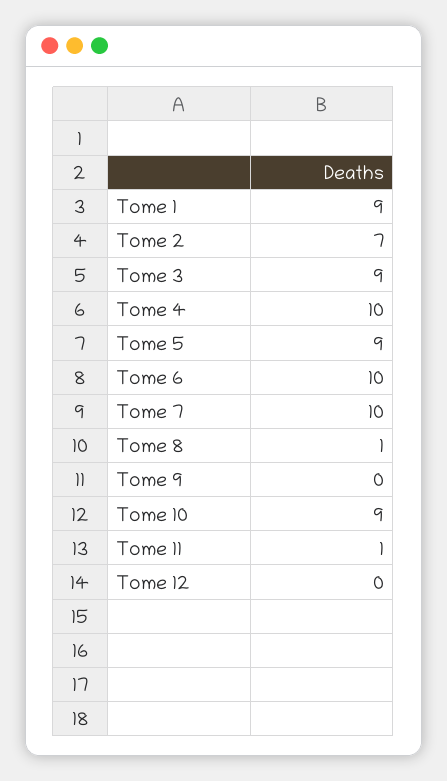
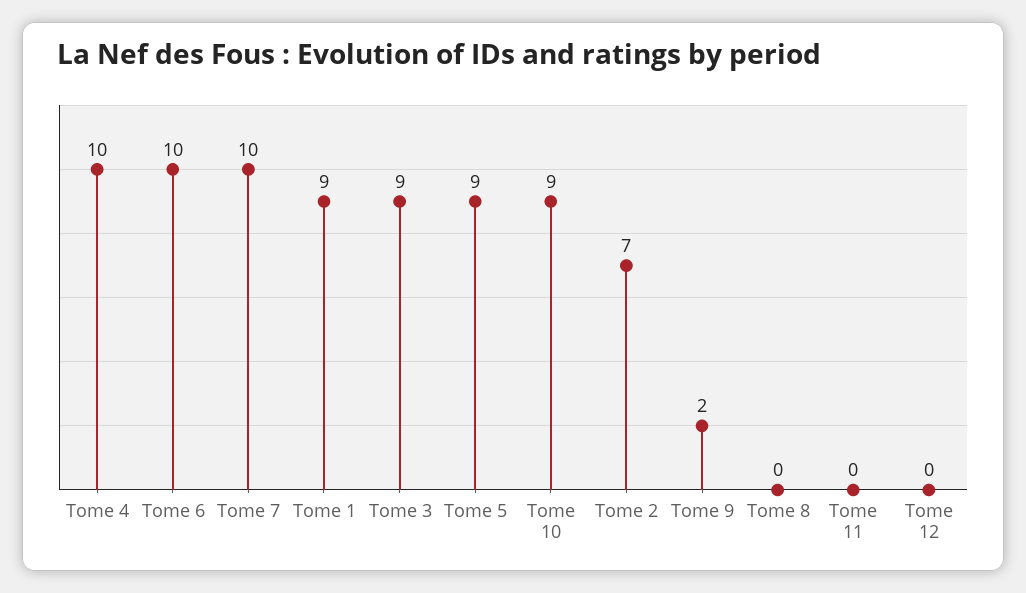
Tome 8: 1 -> 0
Tome 9: 0 -> 2
Tome 11: 1 -> 0

